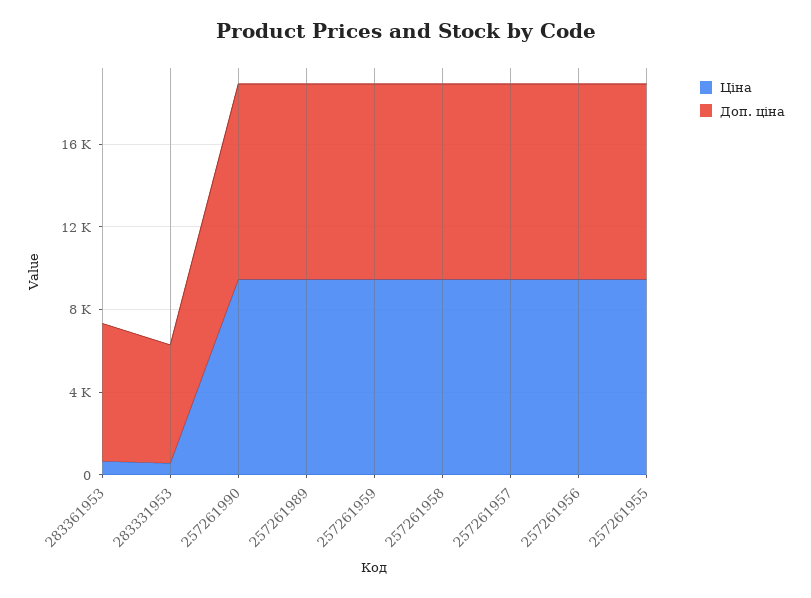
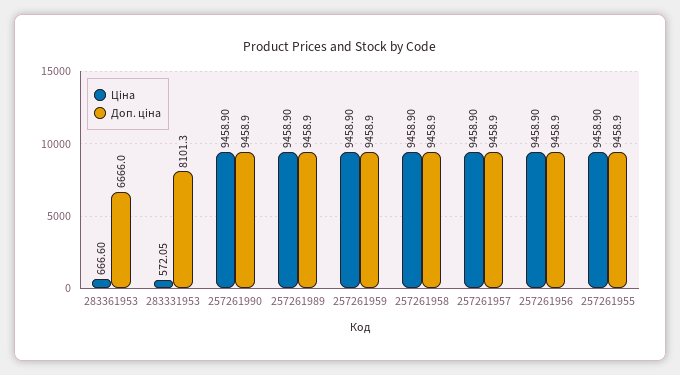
Доп. ціна, 283331953: 6000 -> 8101.3

